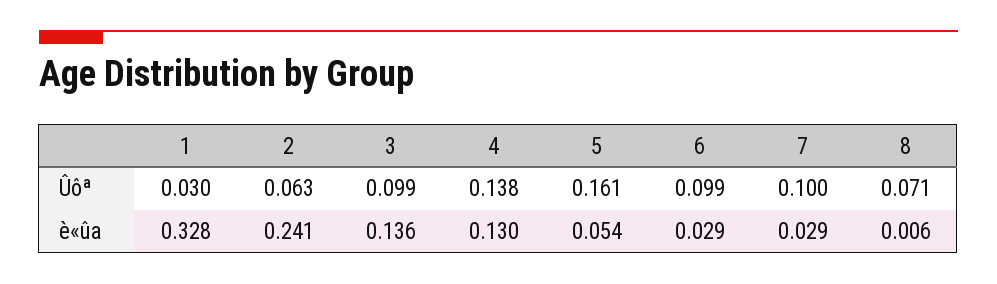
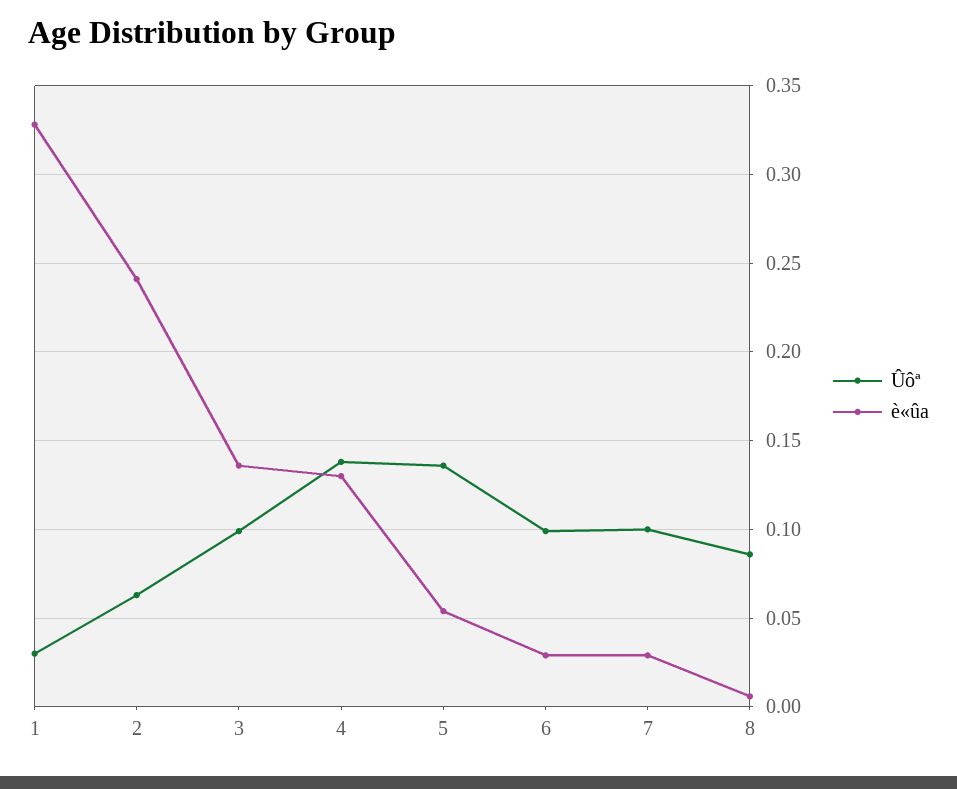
Ûôª, 5: 0.161 -> 0.135
Ûôª, 8: 0.071 -> 0.085

